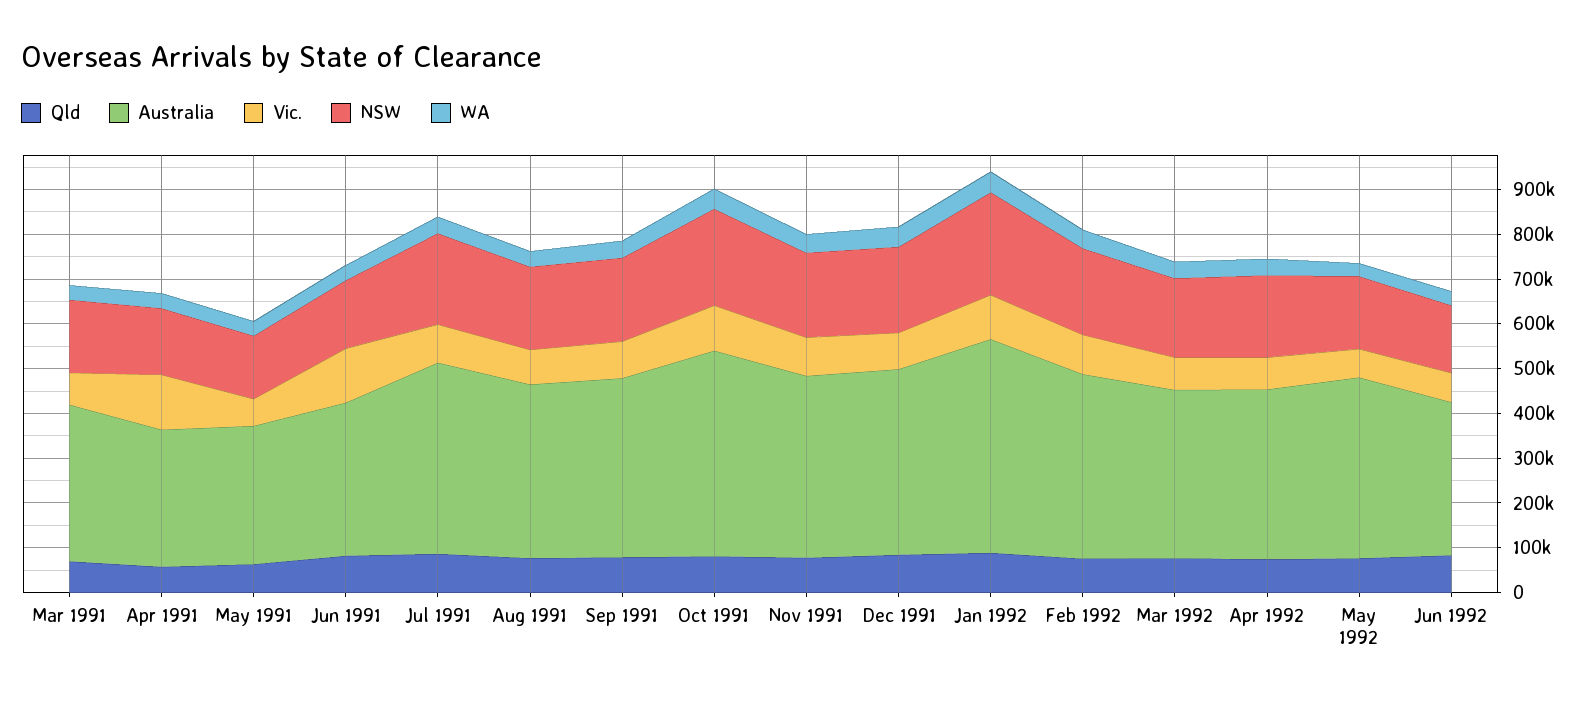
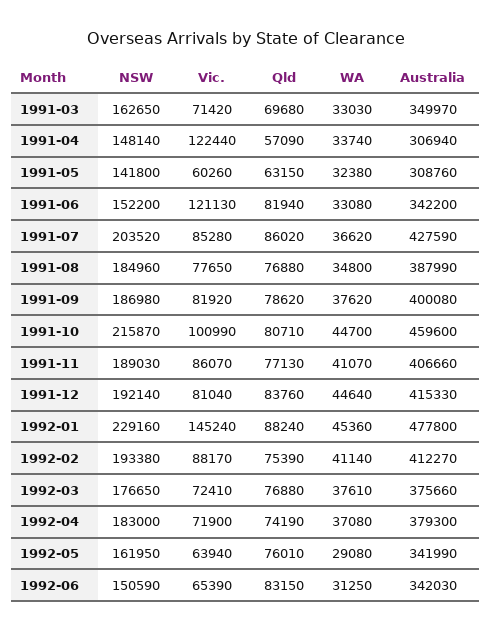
Vic., Jan 1992: 100000 -> 145240
Australia, May 1992: 400000 -> 341990

